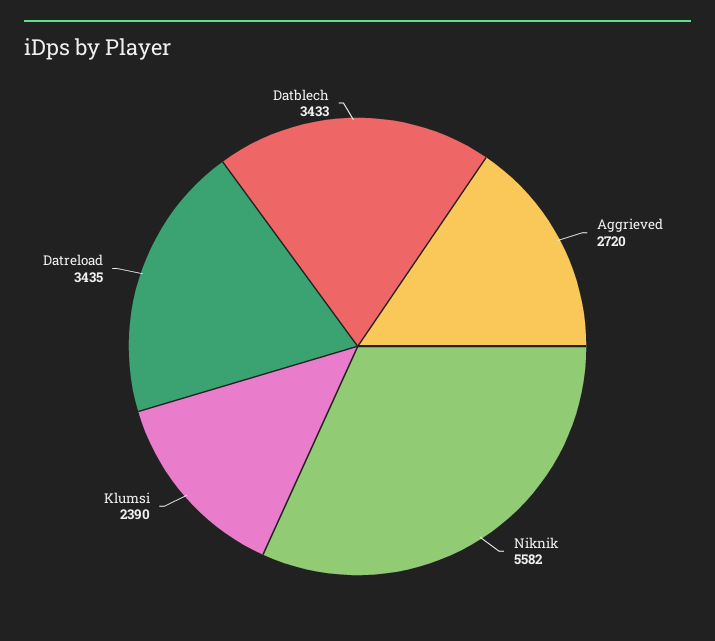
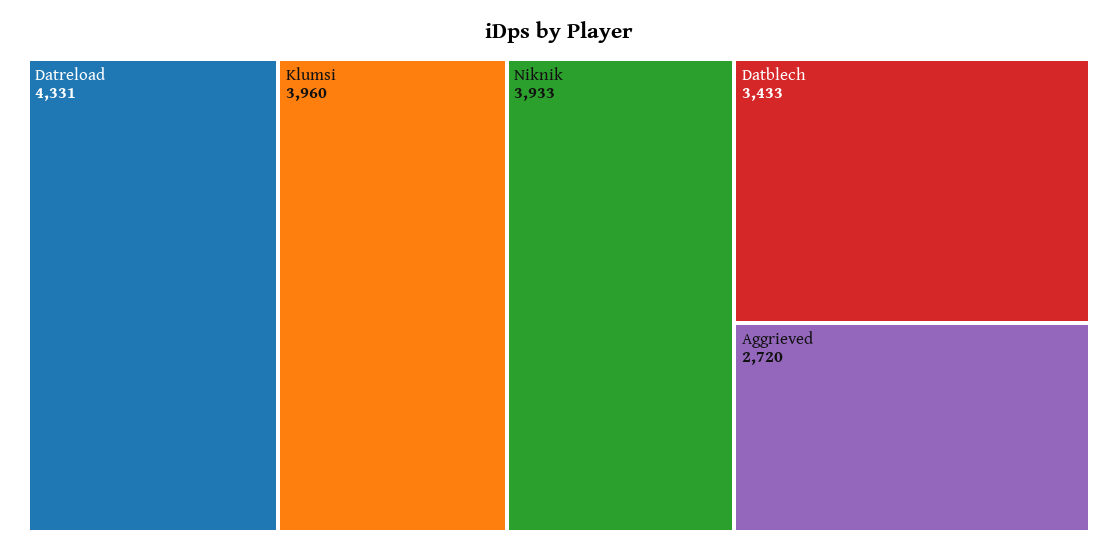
Niknik: 5582 -> 3933
Klumsi: 2390 -> 3960
Datreload: 3435 -> 4331

